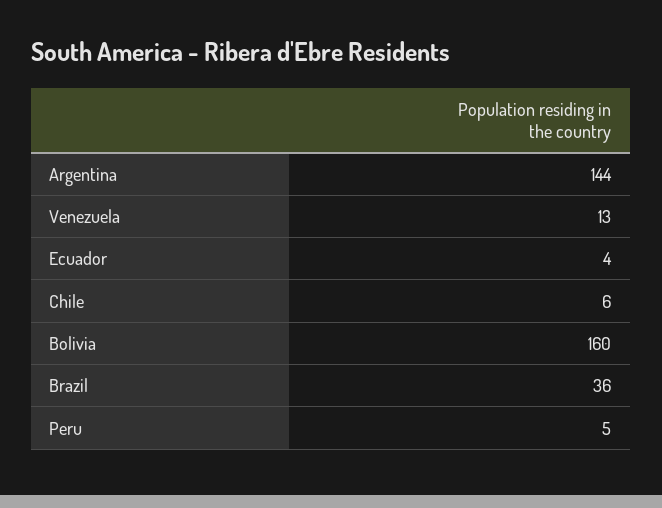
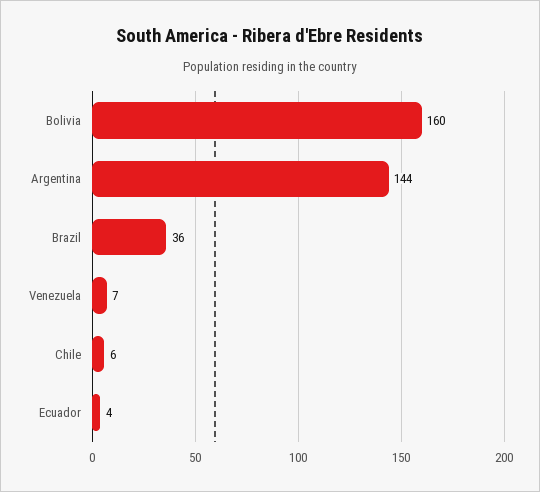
Venezuela: 13 -> 7
Peru: 5 -> none

